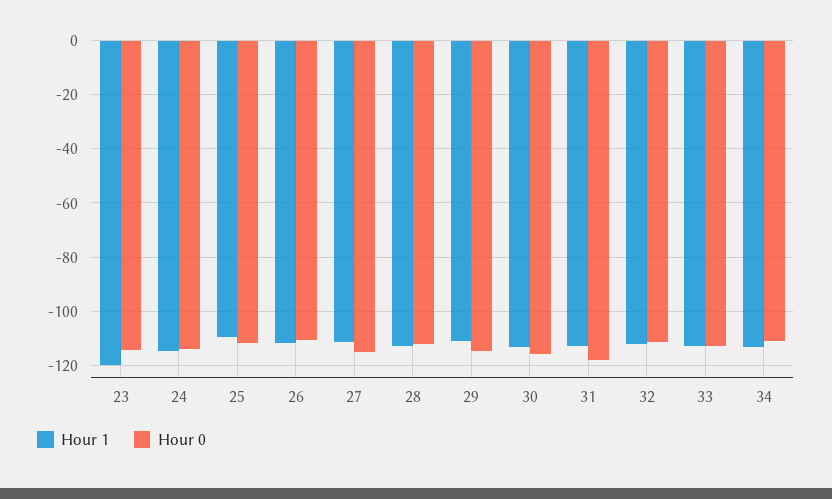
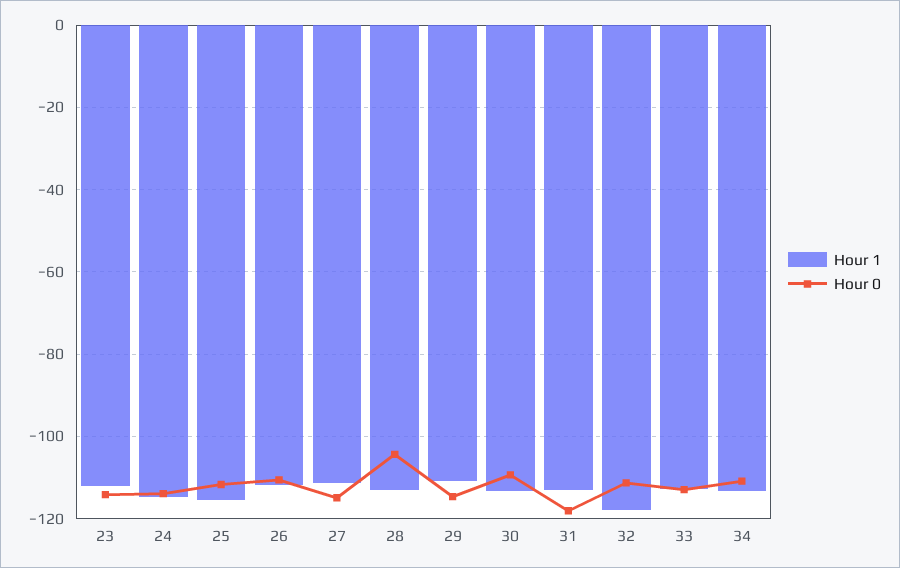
Hour 1, 23: -120 -> -112
Hour 1, 25: -110 -> -116
Hour 0, 28: -112.5 -> -104
Hour 0, 30: -115 -> -110
Hour 1, 32: -112.5 -> -118

